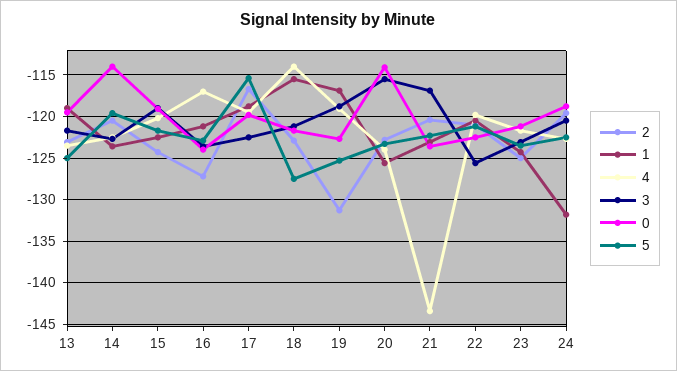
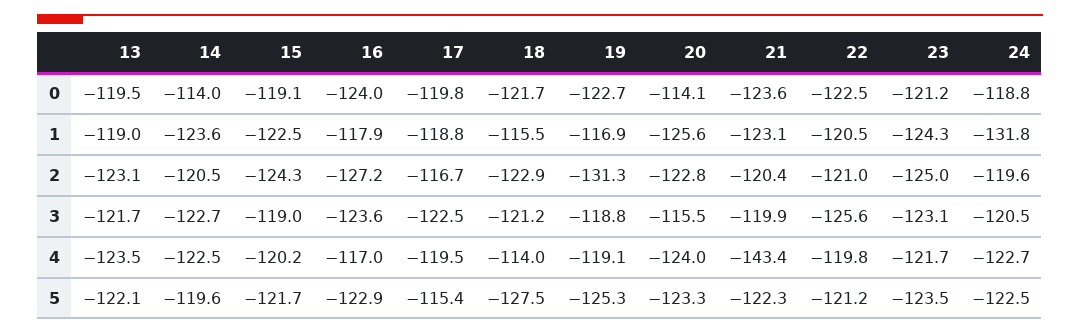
5, 13: -125 -> -122.1
1, 16: -121 -> -117.9
3, 21: -117 -> -119.9

